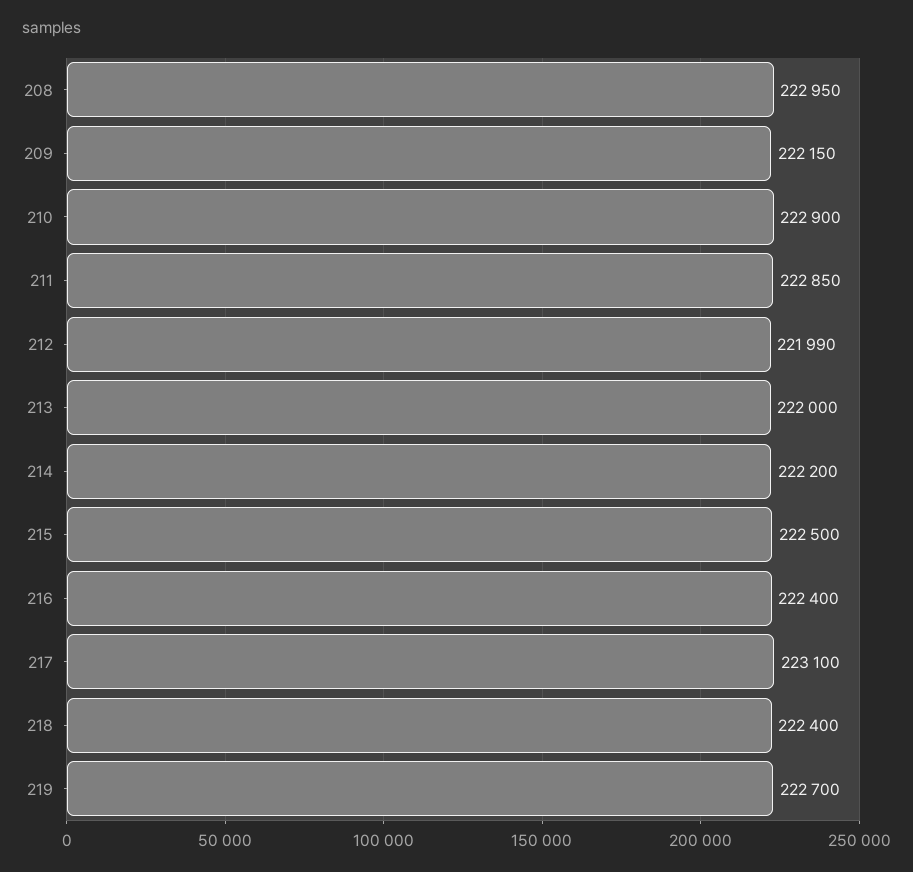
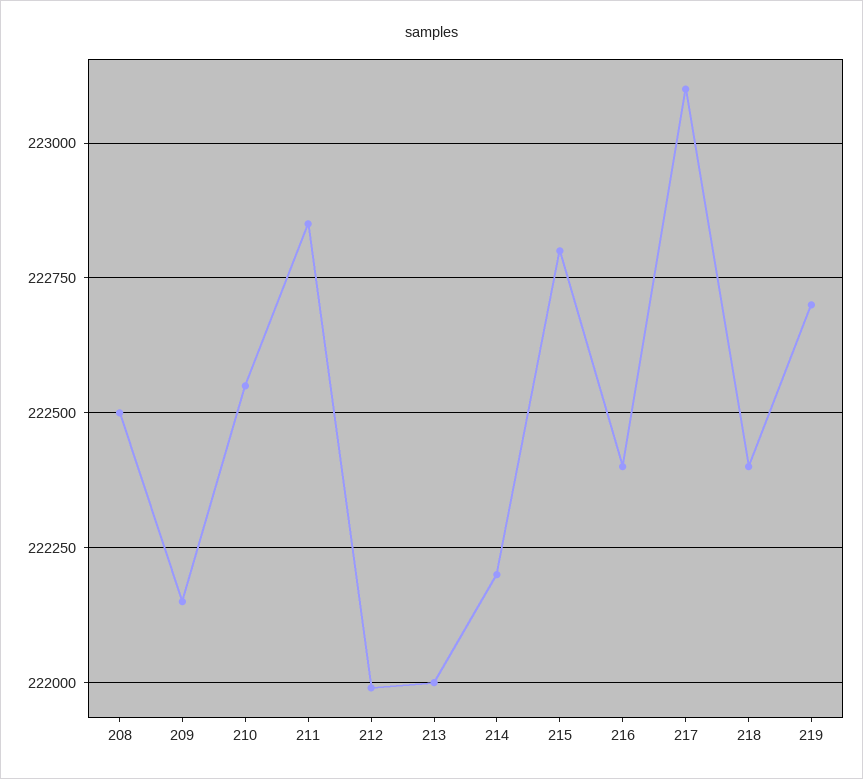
208: 222950 -> 222500
210: 222900 -> 222550
215: 222500 -> 222800

